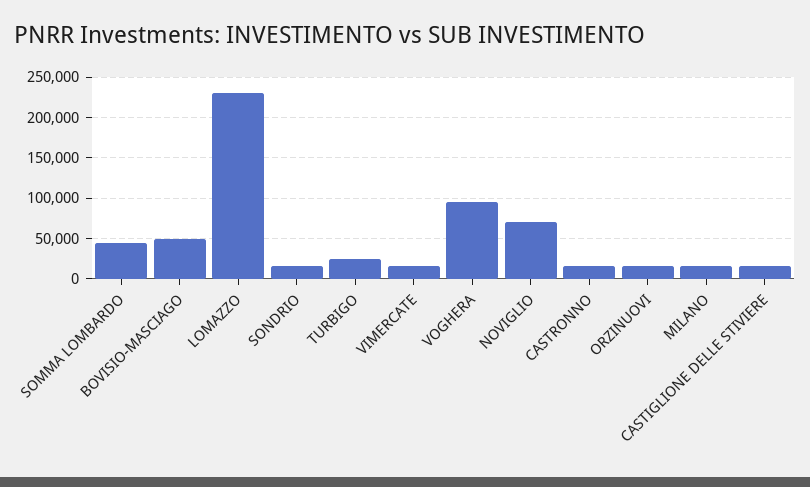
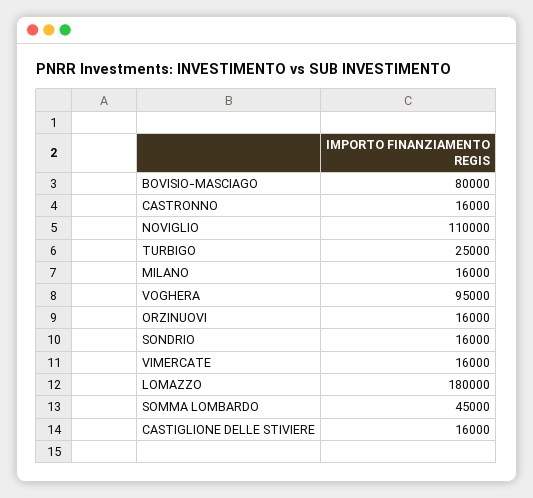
BOVISIO-MASCIAGO: 50000 -> 80000
LOMAZZO: 230000 -> 180000
NOVIGLIO: 70000 -> 110000

